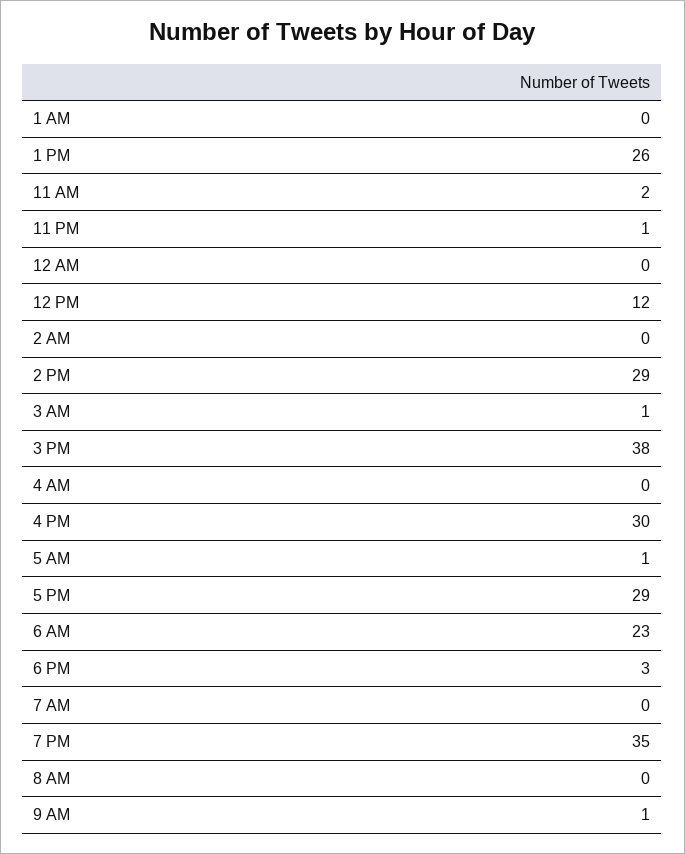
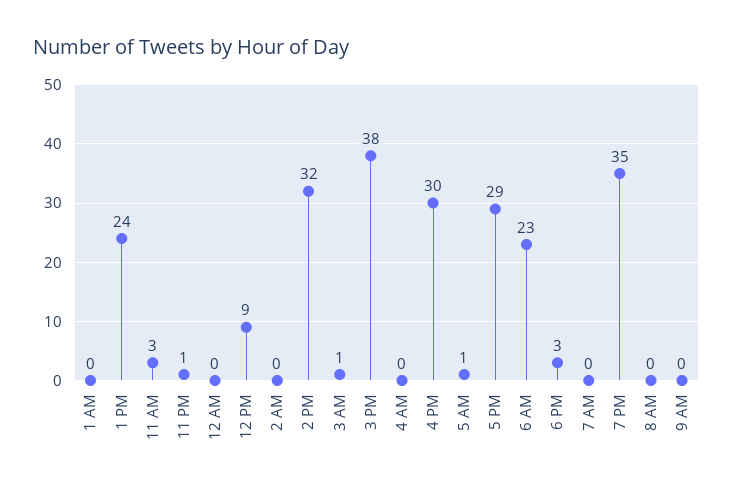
1 PM: 26 -> 24
11 AM: 2 -> 3
12 PM: 12 -> 9
2 PM: 29 -> 32
9 AM: 1 -> 0

